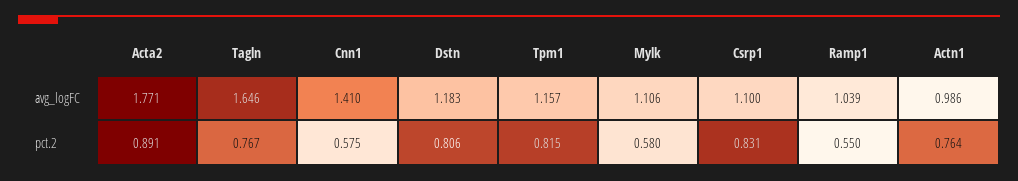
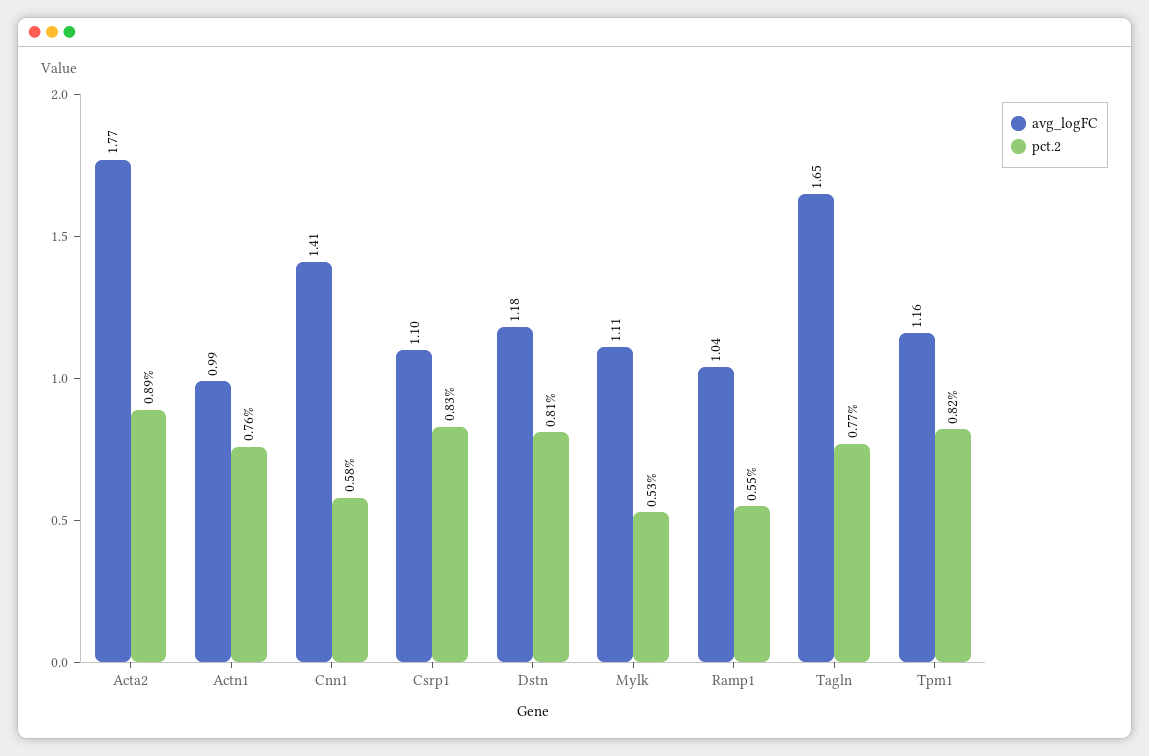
pct.2, Mylk: 0.58 -> 0.53

